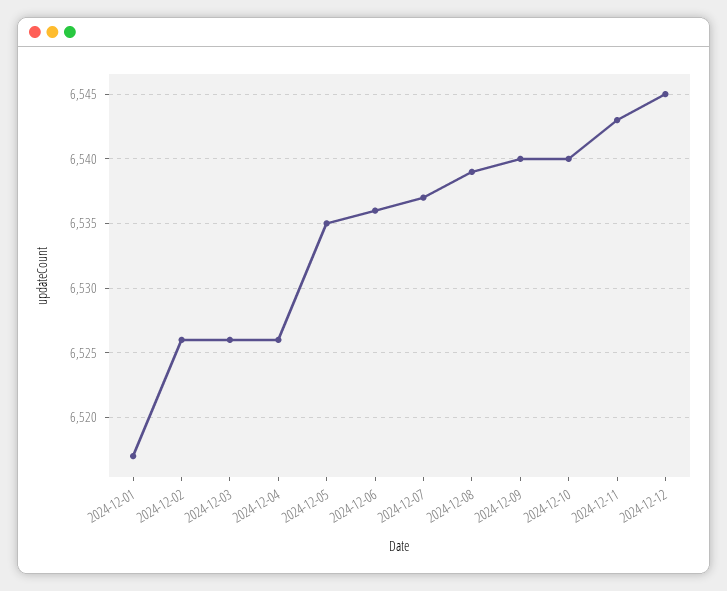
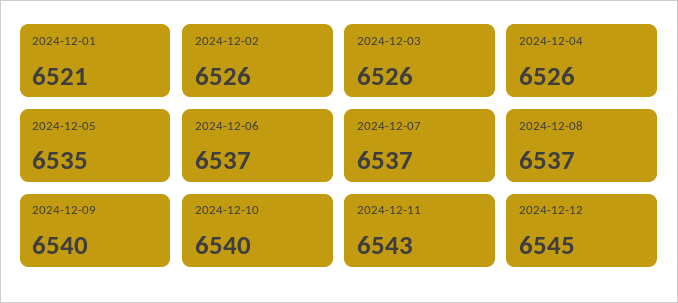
2024-12-01: 6517 -> 6521
2024-12-06: 6536 -> 6537
2024-12-08: 6539 -> 6537

